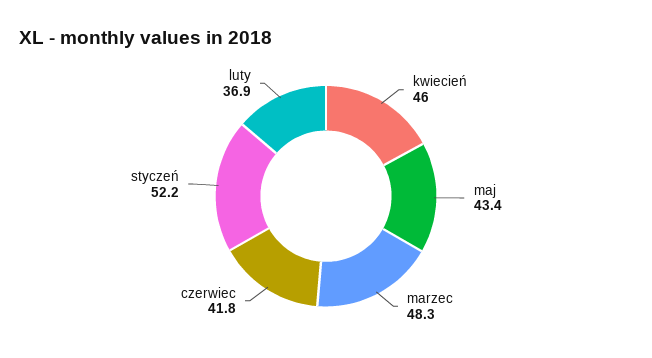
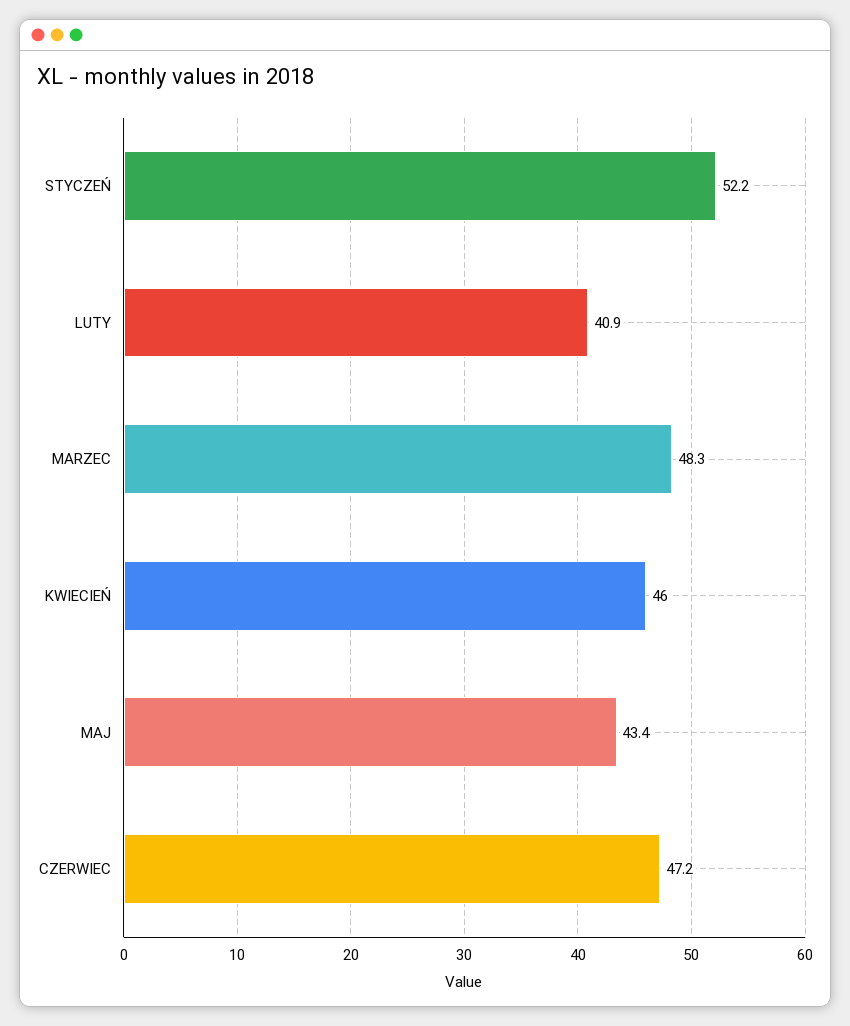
czerwiec: 41.8 -> 47.2
luty: 36.9 -> 40.9

